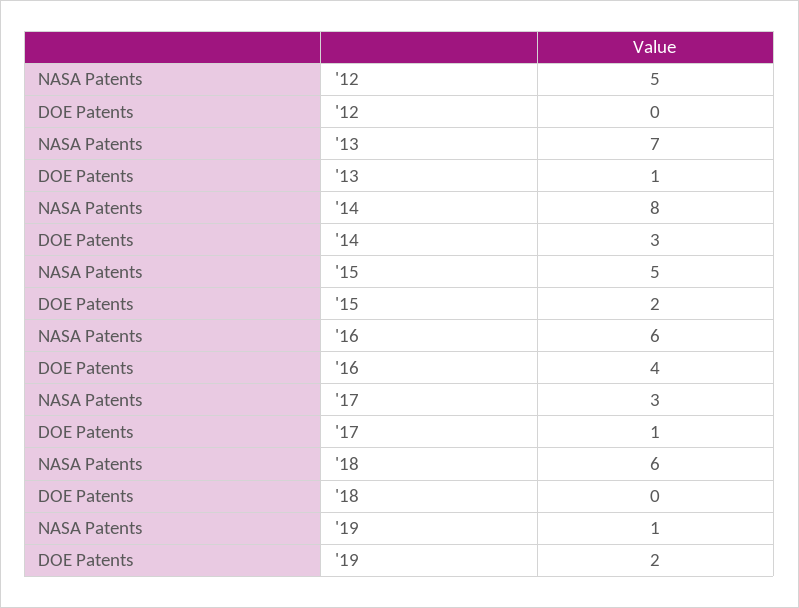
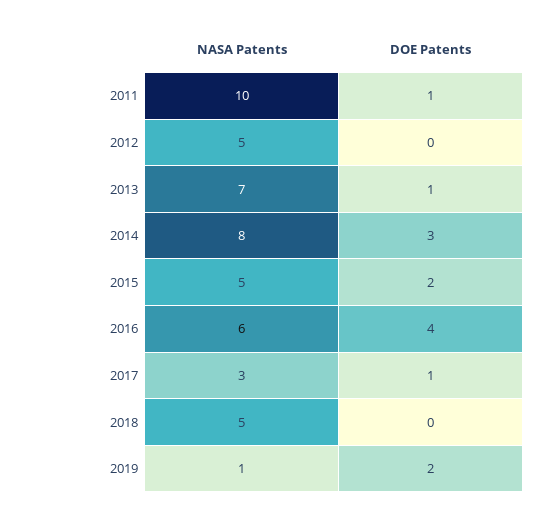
NASA Patents, '18: 6 -> 5
NASA Patents, 2011: none -> 10
DOE Patents, 2011: none -> 1

